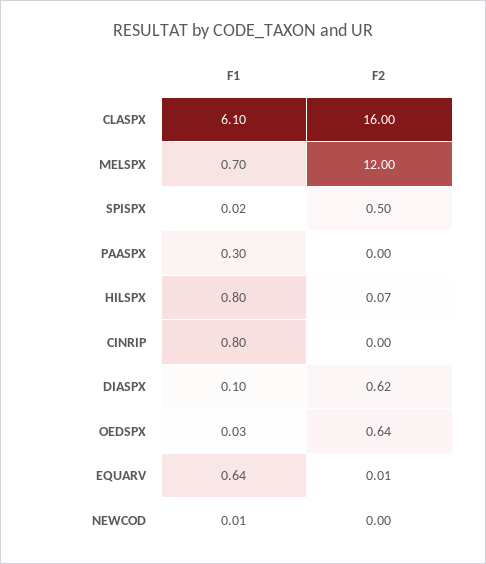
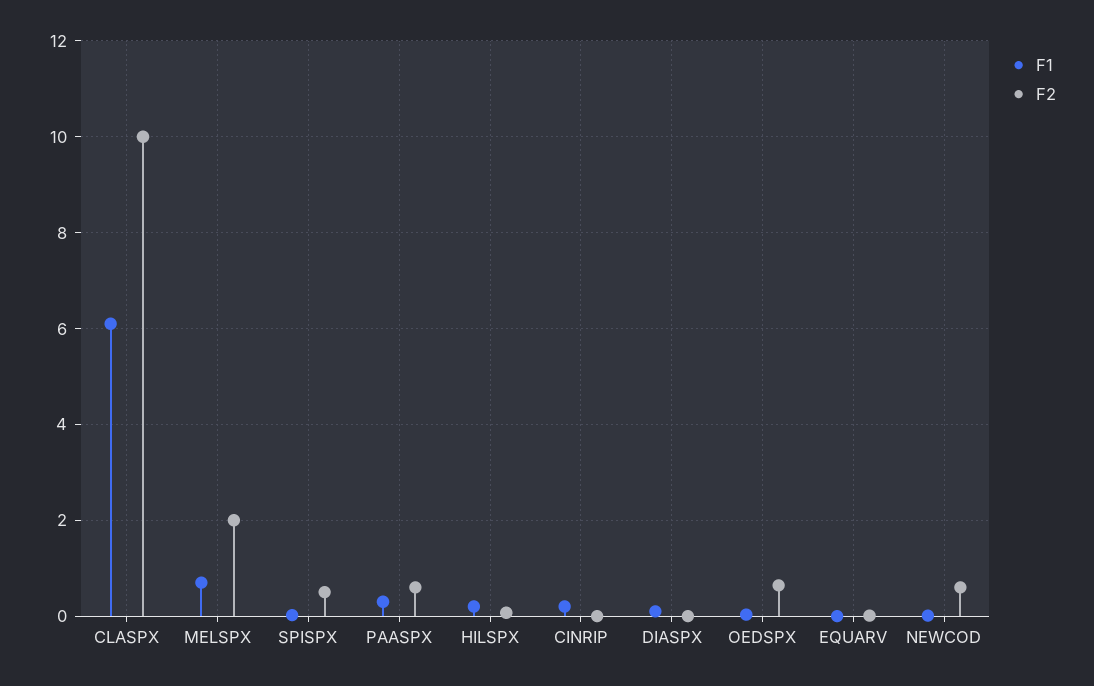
F2, CLASPX: 16 -> 10
F2, MELSPX: 12 -> 2
F2, PAASPX: 0 -> 0.6
F1, HILSPX: 0.8 -> 0.2
F1, CINRIP: 0.8 -> 0.2
F2, DIASPX: 0.62 -> 0
F1, EQUARV: 0.64 -> 0
F2, NEWCOD: 0 -> 0.6

